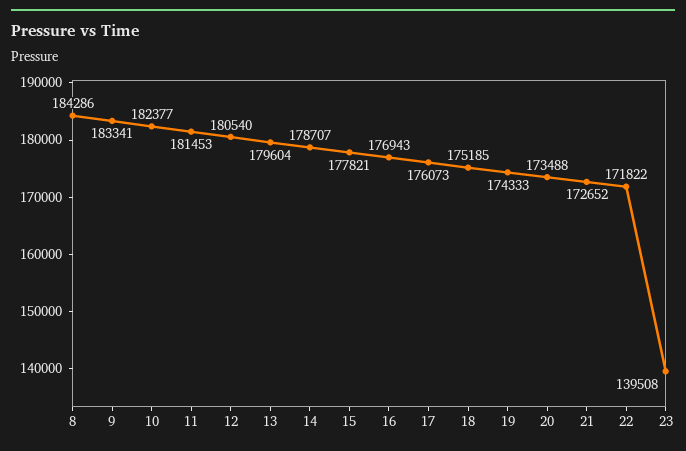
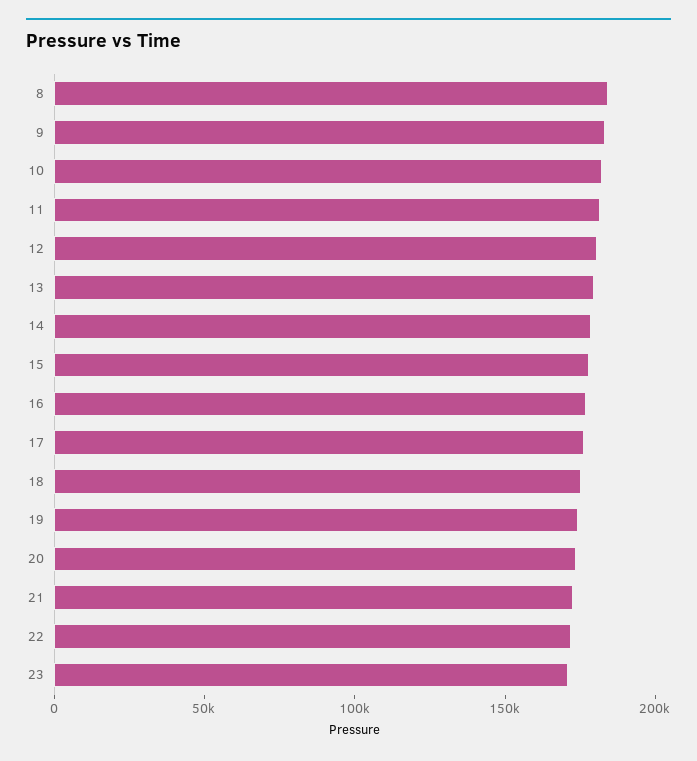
23: 139508 -> 170000

